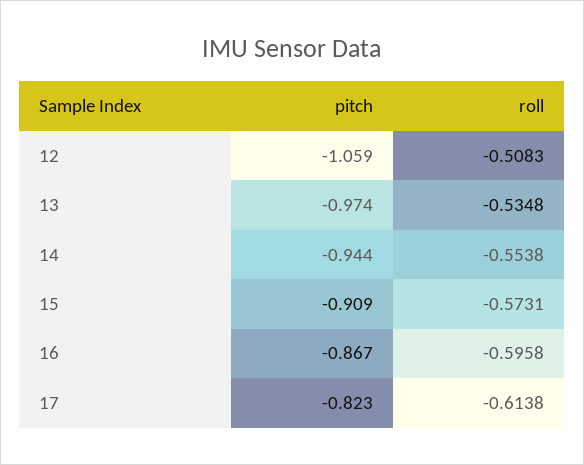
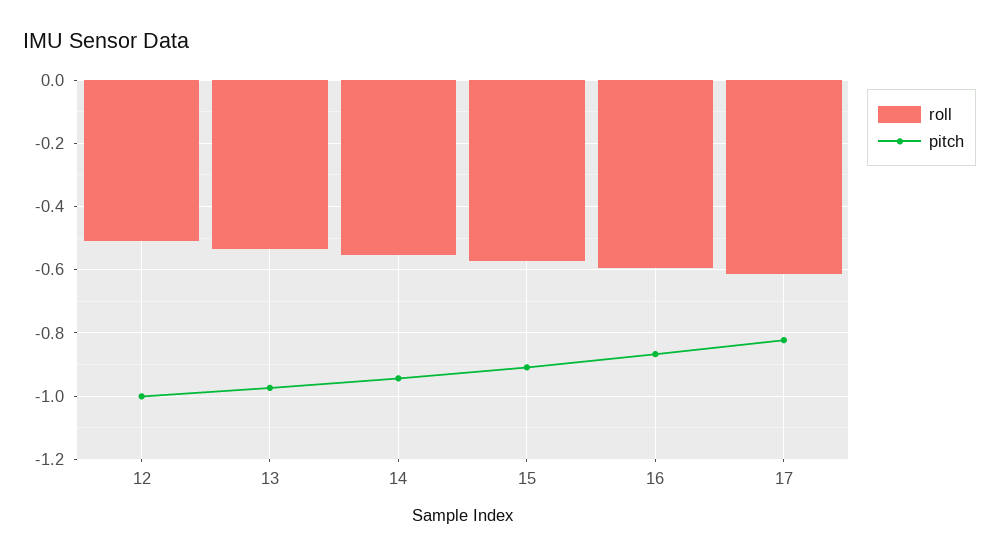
pitch, 12: -1.059 -> -1

